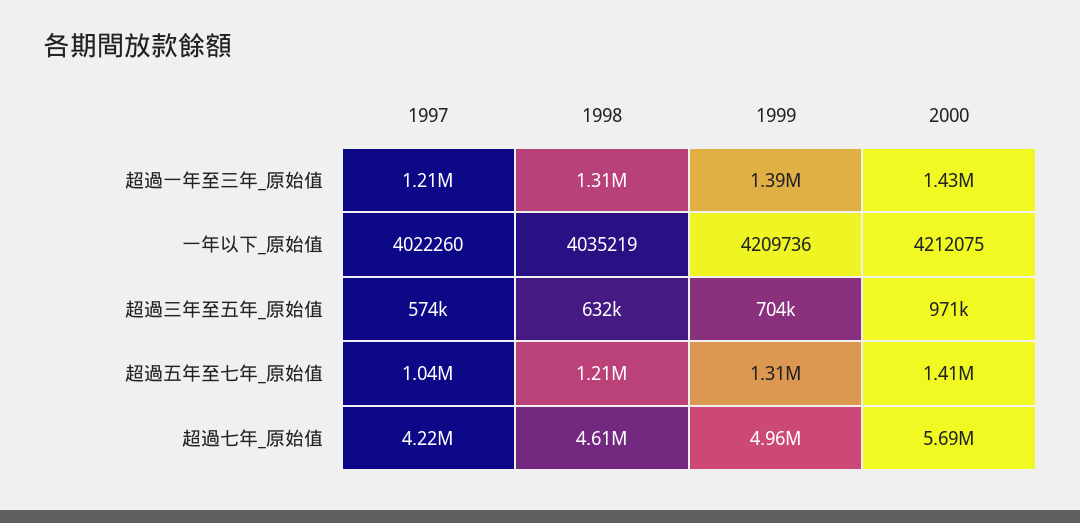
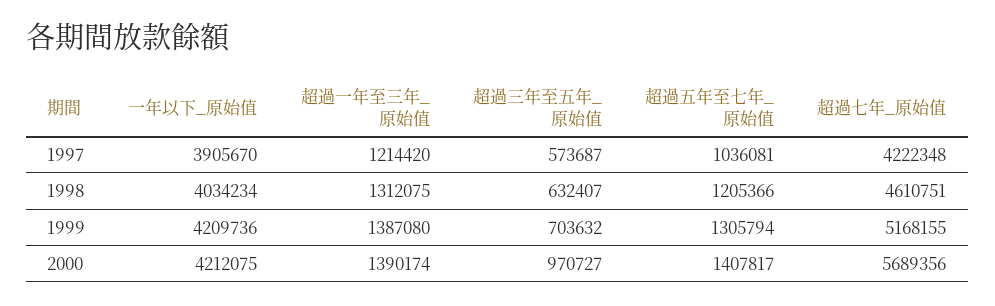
2000, 超過一年至三年_原始值: 1430000 -> 1390174
1997, 一年以下_原始值: 4022260 -> 3905670
1998, 一年以下_原始值: 4035219 -> 4034234
1999, 超過七年_原始值: 4960000 -> 5168155

